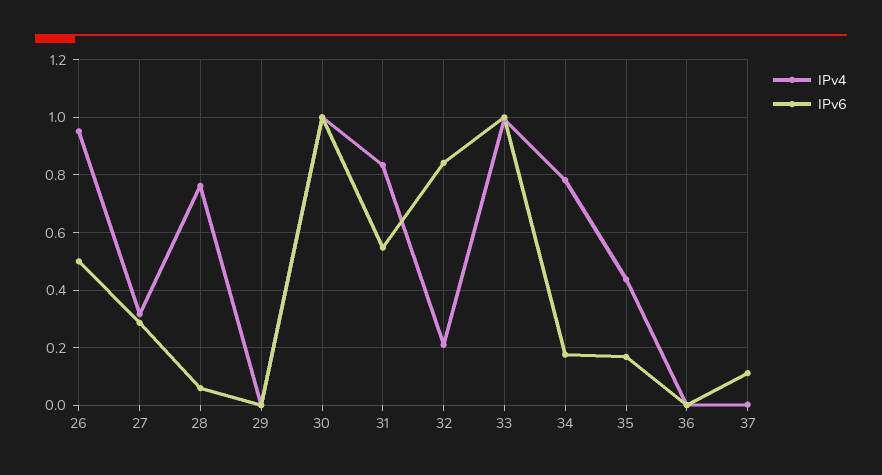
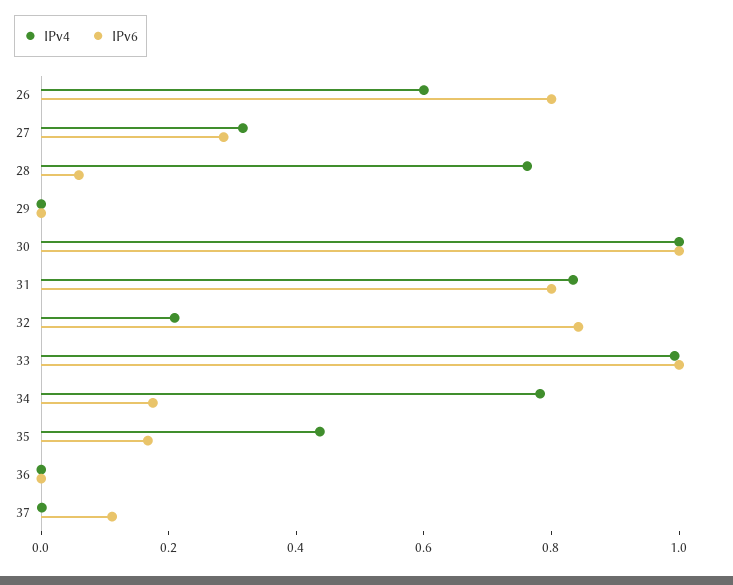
IPv4, 26: 0.95 -> 0.6
IPv6, 26: 0.5 -> 0.8
IPv6, 31: 0.55 -> 0.8

